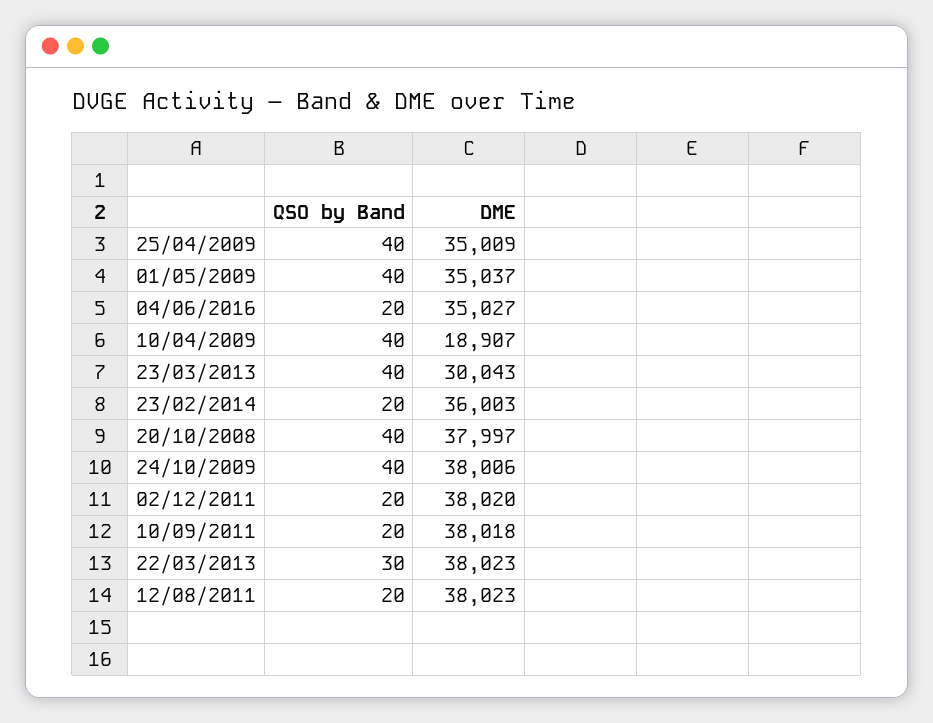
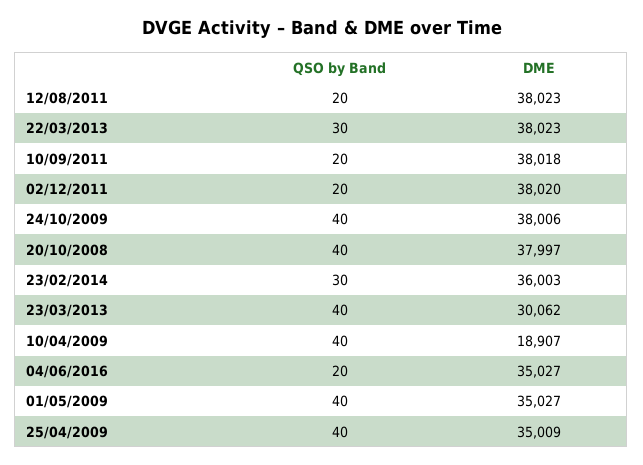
DME, 01/05/2009: 35037 -> 35027
DME, 23/03/2013: 30043 -> 30062
QSO by Band, 23/02/2014: 20 -> 30

